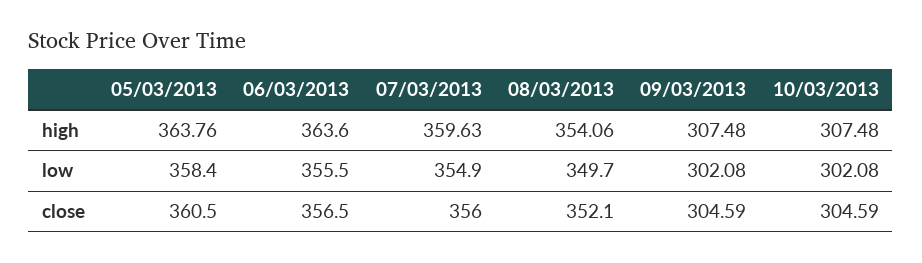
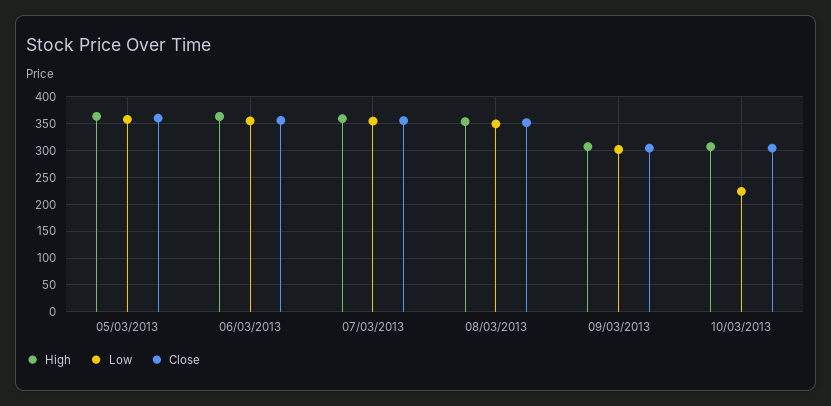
low, 10/03/2013: 302.08 -> 225

